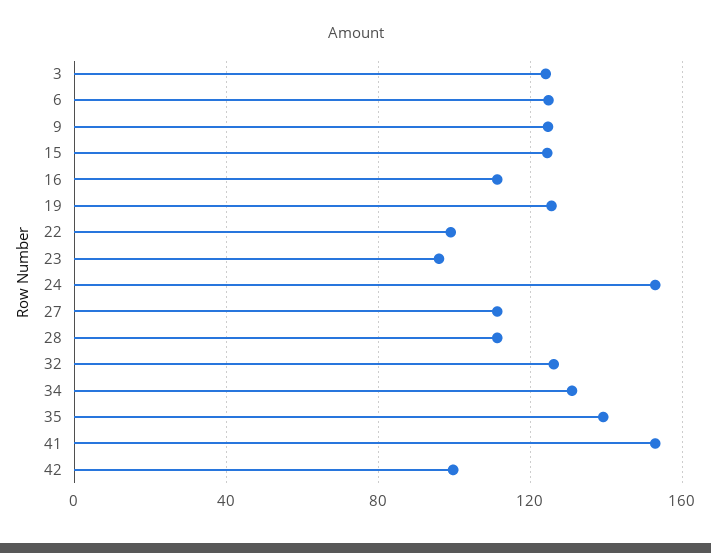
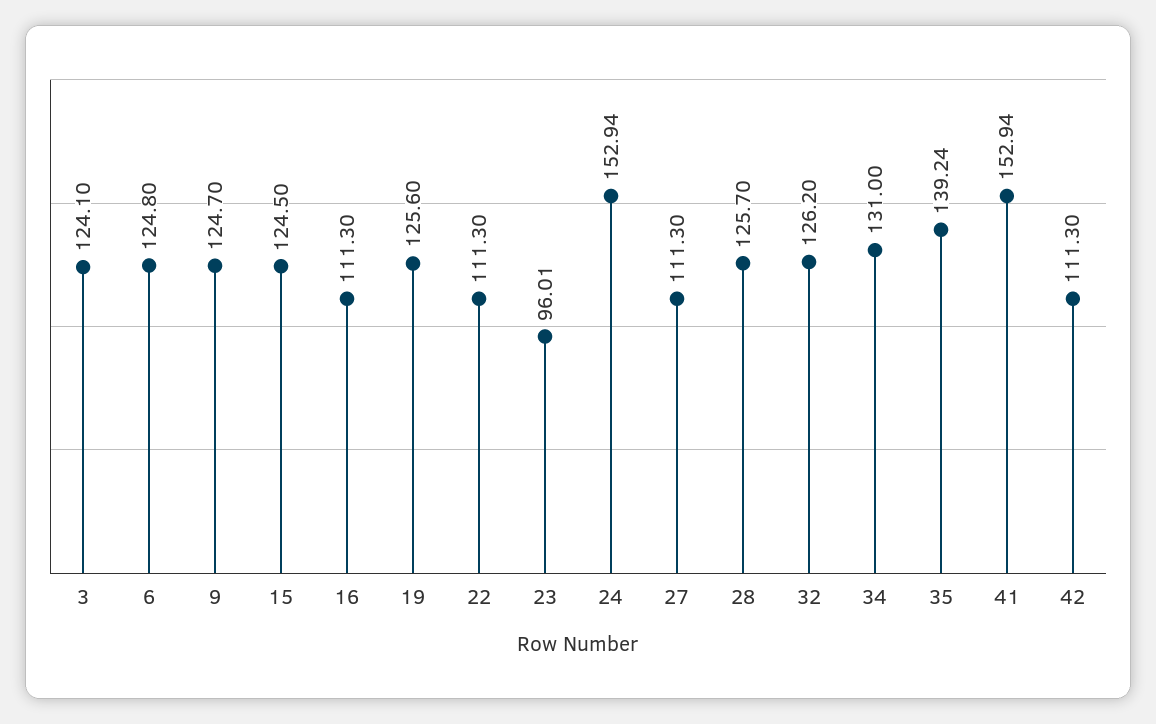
22: 100 -> 111.3
28: 110 -> 125.7
42: 100 -> 111.3

